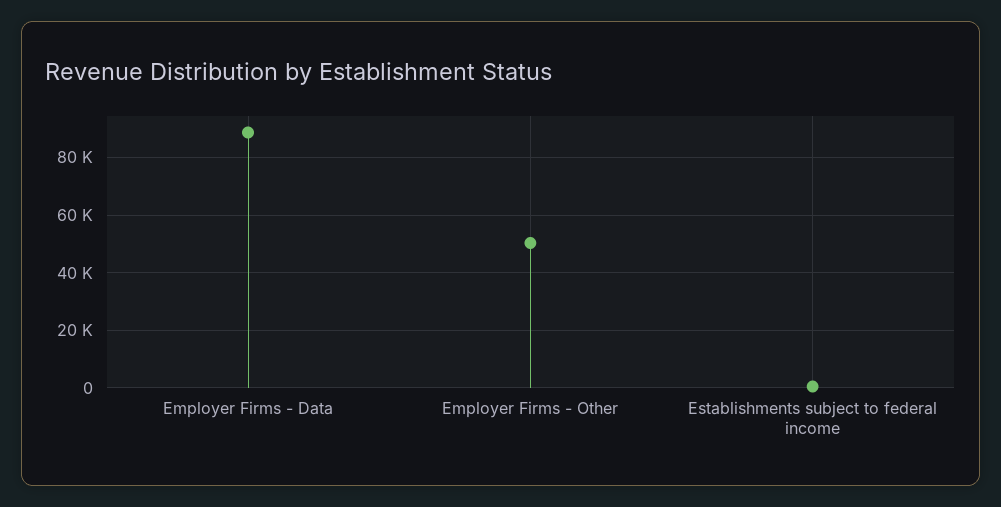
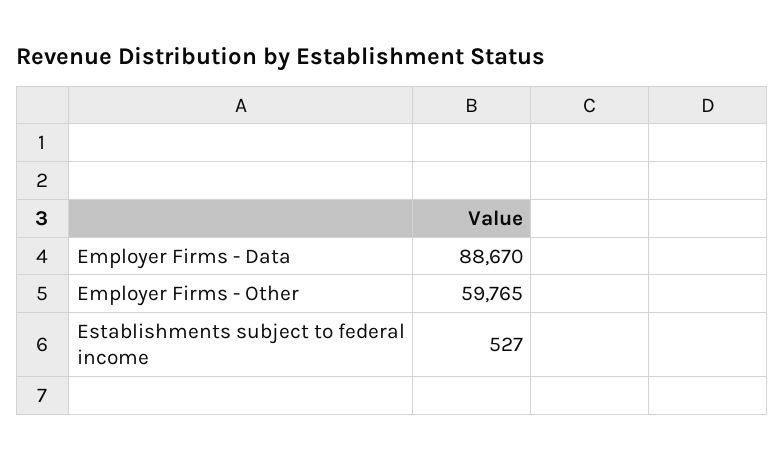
Employer Firms - Other: 50000 -> 59765

